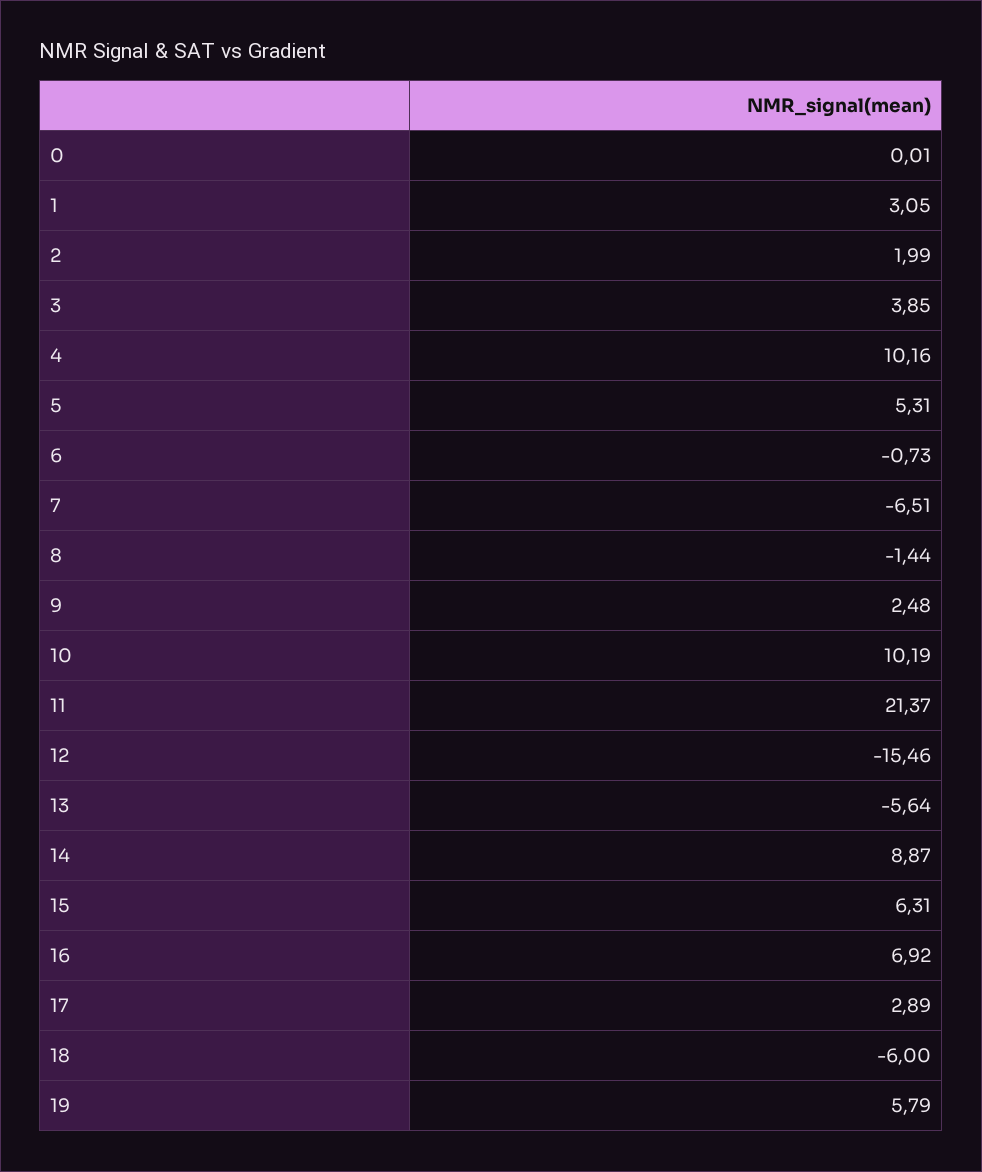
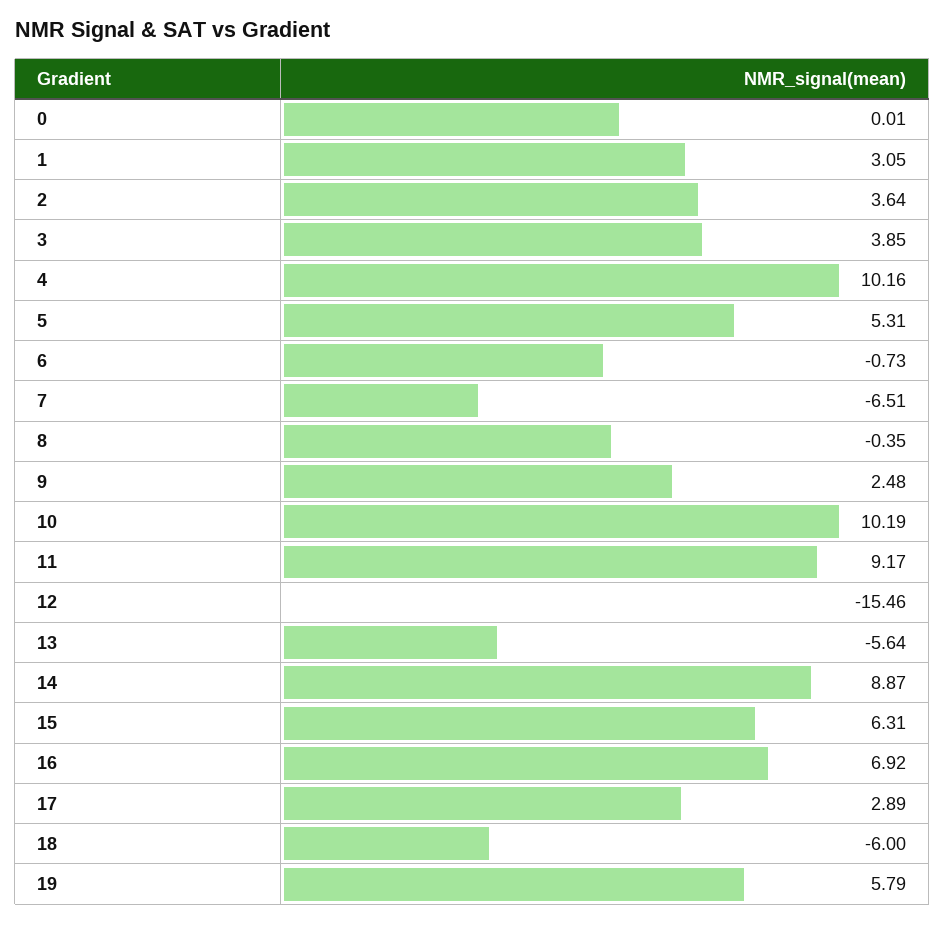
2: 1.99 -> 3.64
8: -1.44 -> -0.35
11: 21.37 -> 9.17

